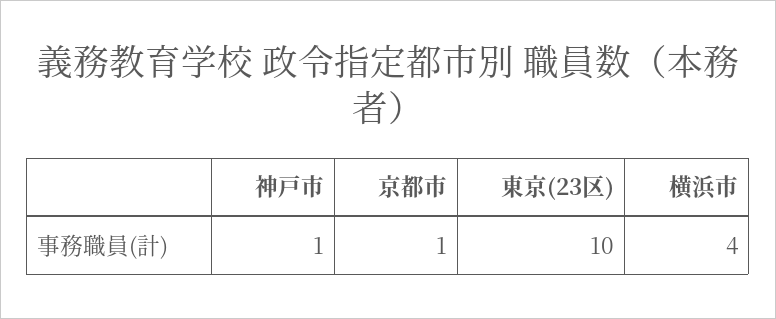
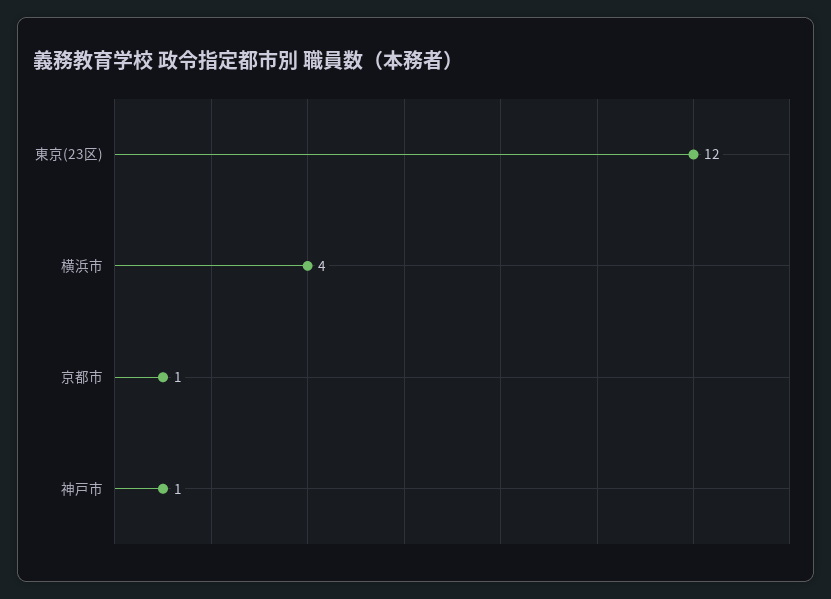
東京(23区): 10 -> 12

